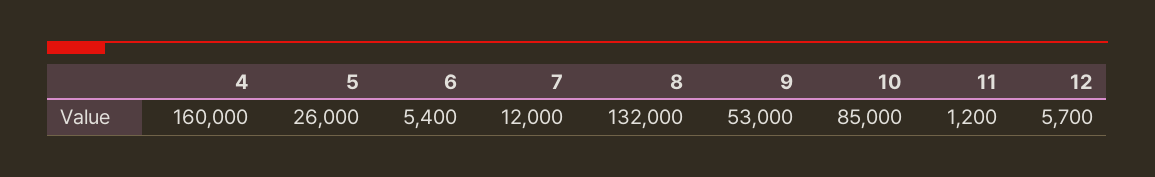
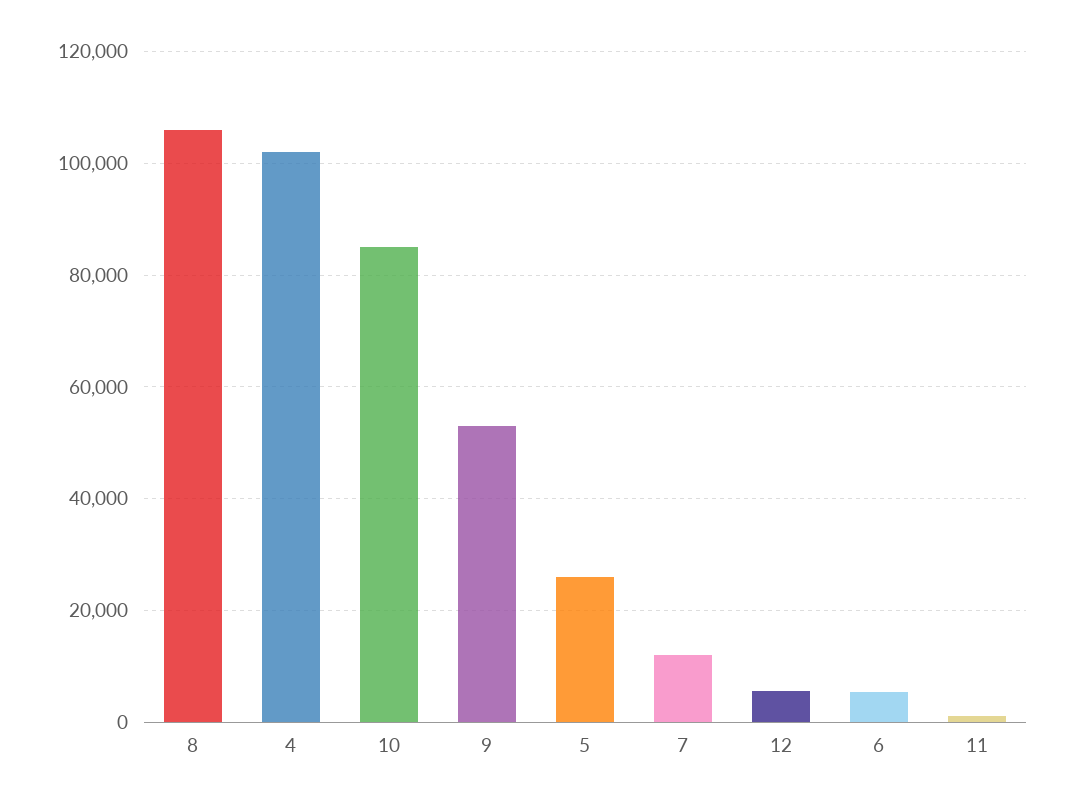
4: 160000 -> 102000
8: 132000 -> 106000

